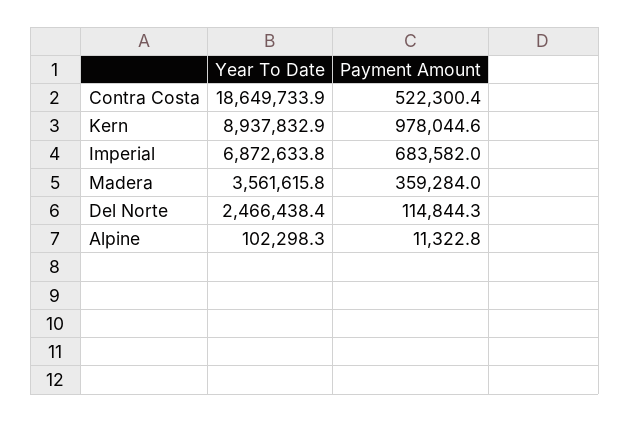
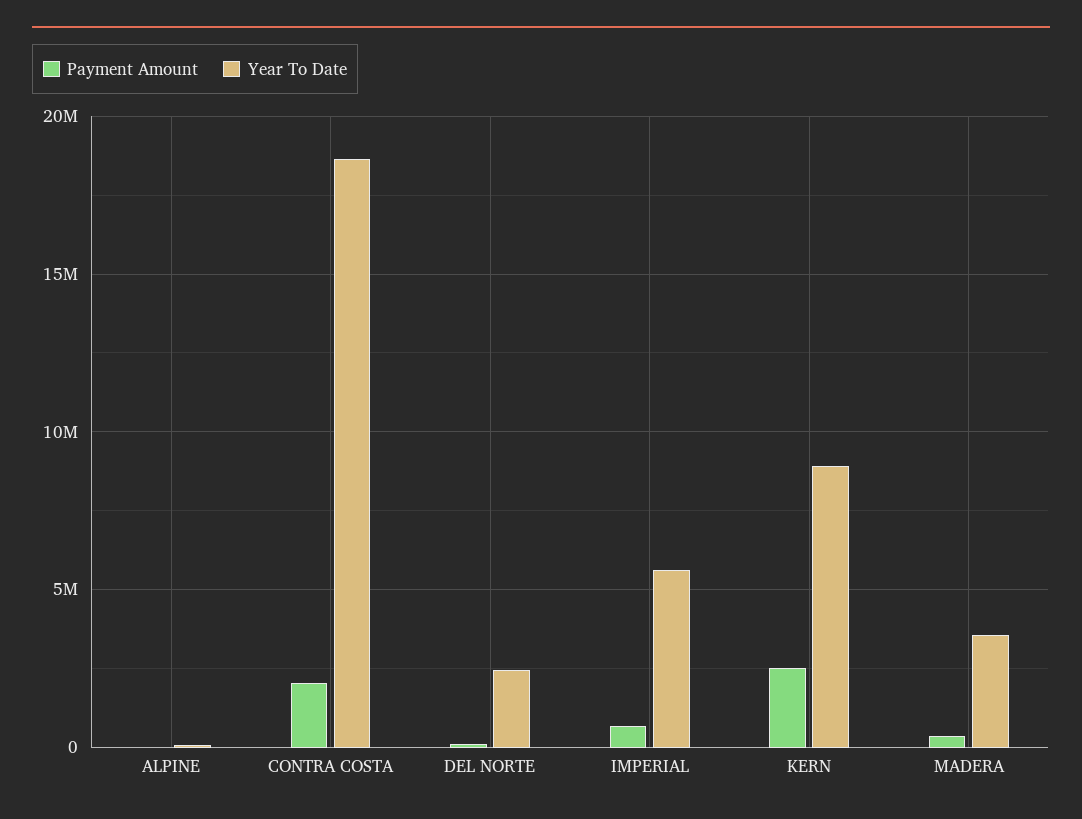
Payment Amount, Contra Costa: 522300.4 -> 2000000
Payment Amount, Kern: 978044.6 -> 2500000
Year To Date, Imperial: 6872633.8 -> 5500000

